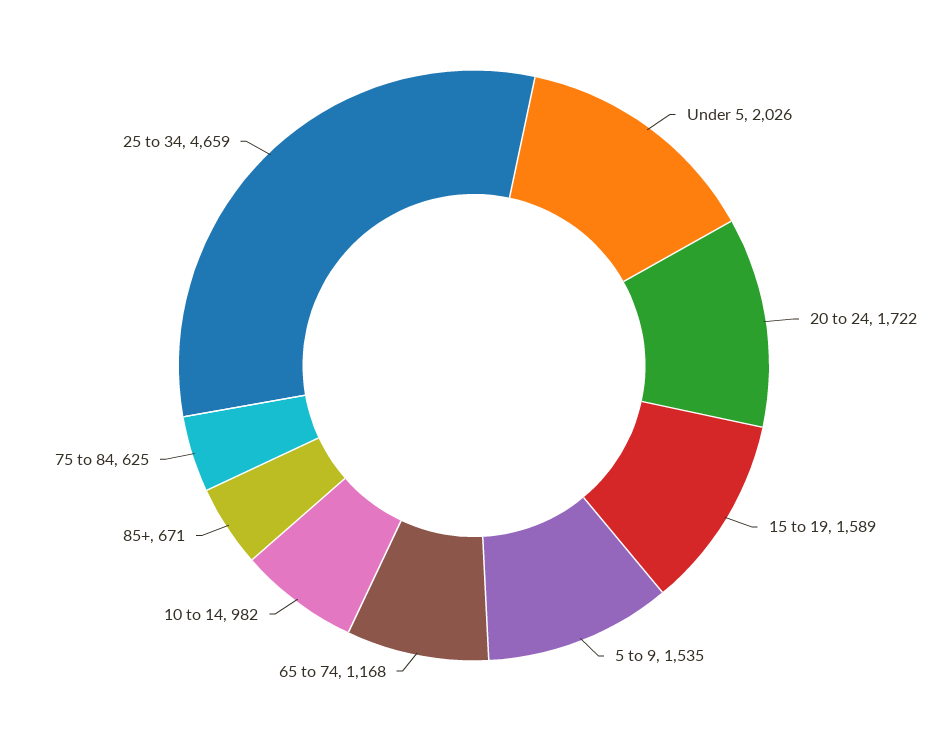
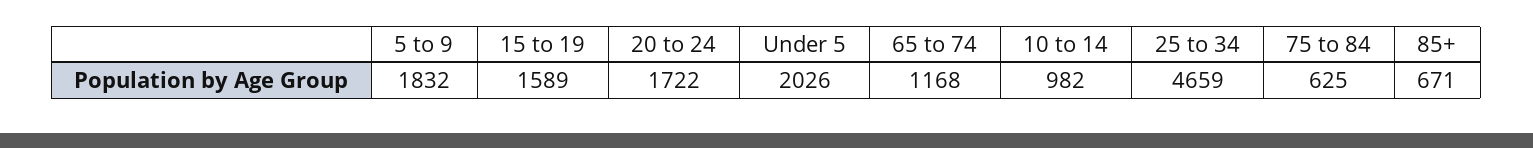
5 to 9: 1535 -> 1832

